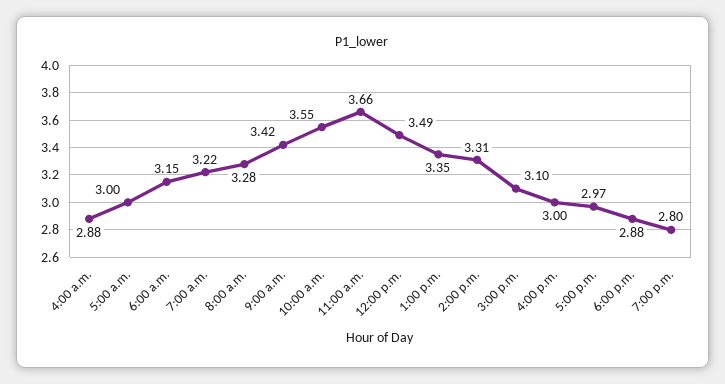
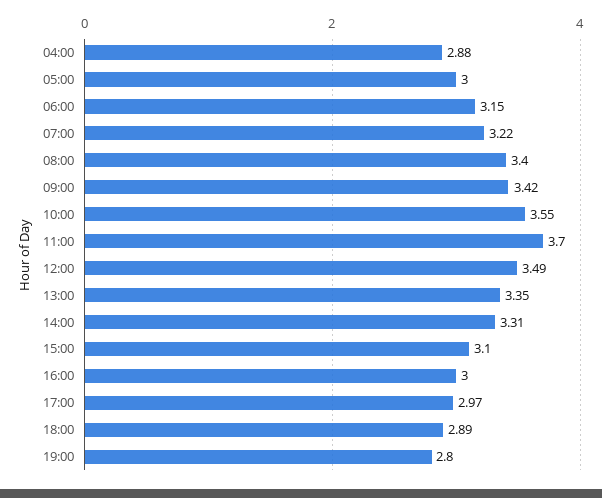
8:00 a.m.: 3.28 -> 3.4
11:00 a.m.: 3.66 -> 3.7
6:00 p.m.: 2.88 -> 2.89

